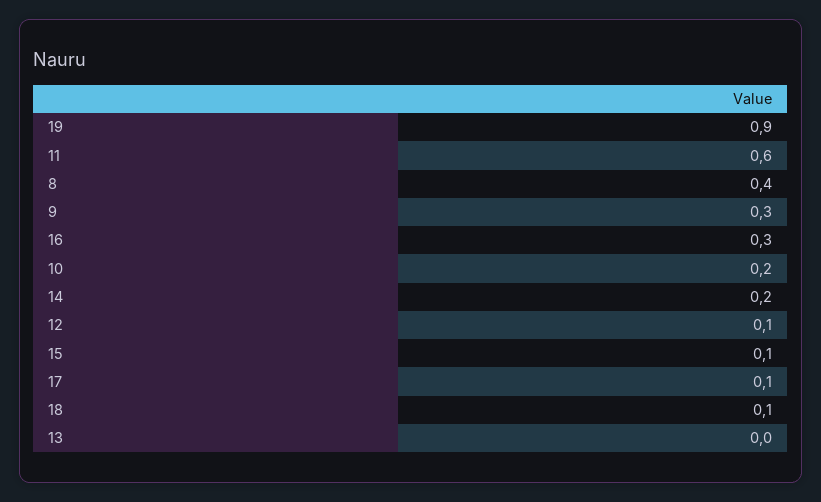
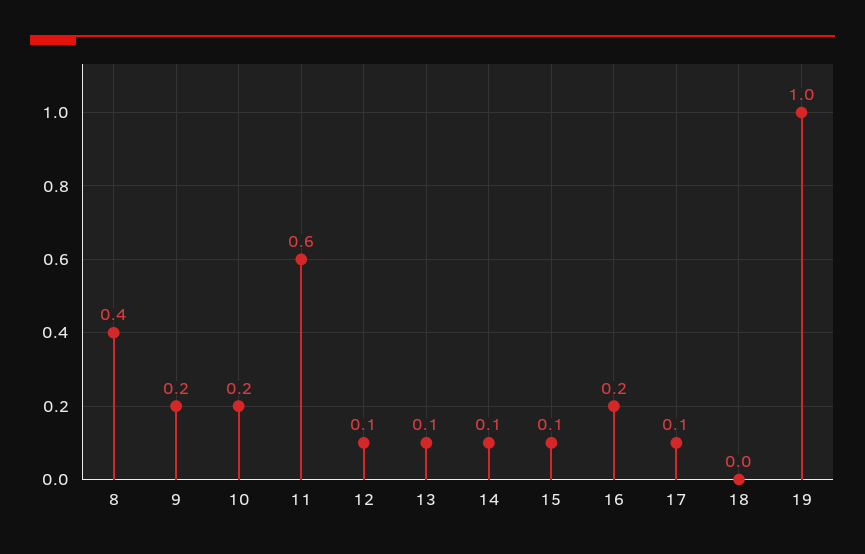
19: 0.9 -> 1
9: 0.3 -> 0.2
16: 0.3 -> 0.2
14: 0.2 -> 0.1
18: 0.1 -> 0
13: 0 -> 0.1

